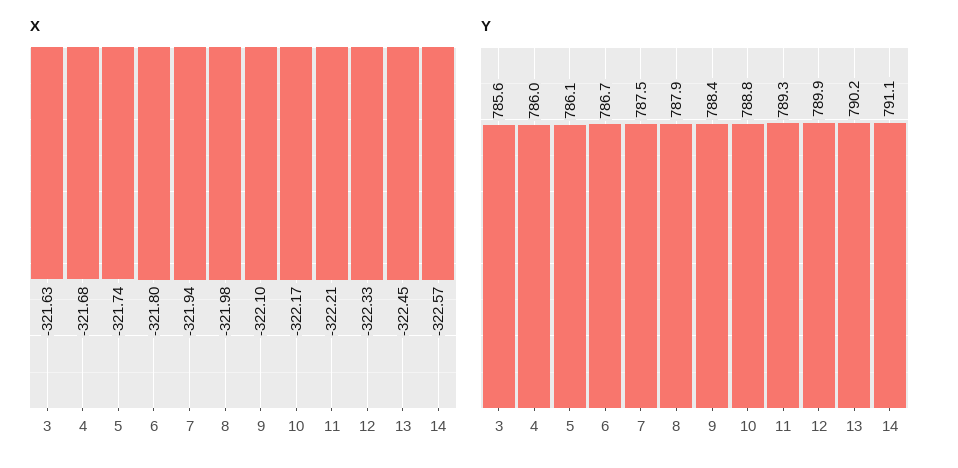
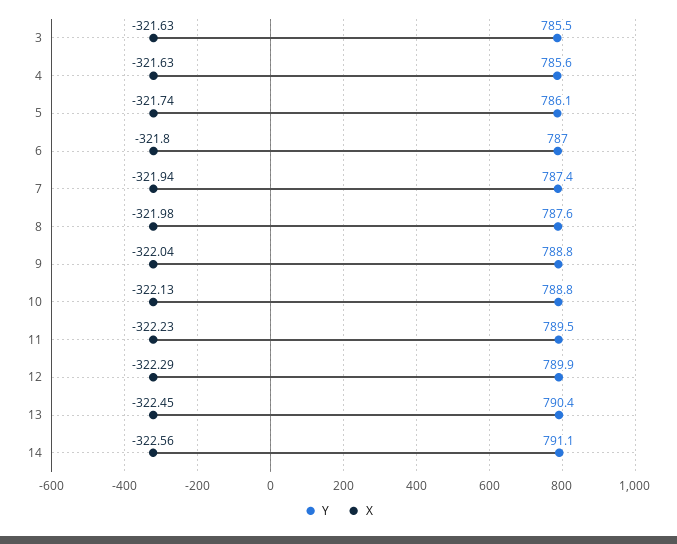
X, 4: -321.68 -> -321.63
X, 9: -322.1 -> -322.04
X, 10: -322.17 -> -322.13
X, 11: -322.21 -> -322.23
X, 12: -322.33 -> -322.29
X, 14: -322.57 -> -322.56
Y, 3: 785.6 -> 785.5
Y, 4: 786 -> 785.6
Y, 6: 786.7 -> 787
Y, 7: 787.5 -> 787.4
Y, 8: 787.9 -> 787.6
Y, 9: 788.4 -> 788.8
Y, 11: 789.3 -> 789.5
Y, 13: 790.2 -> 790.4

